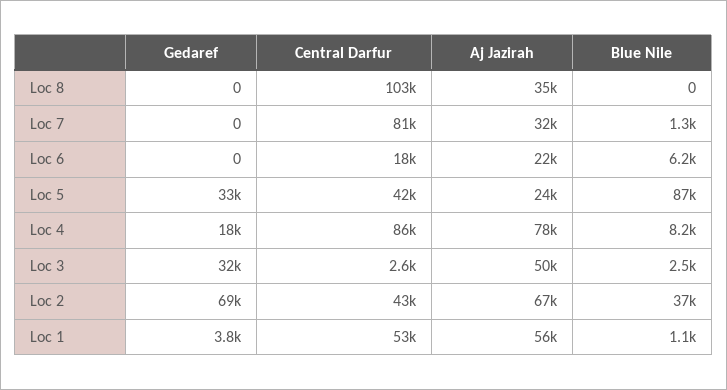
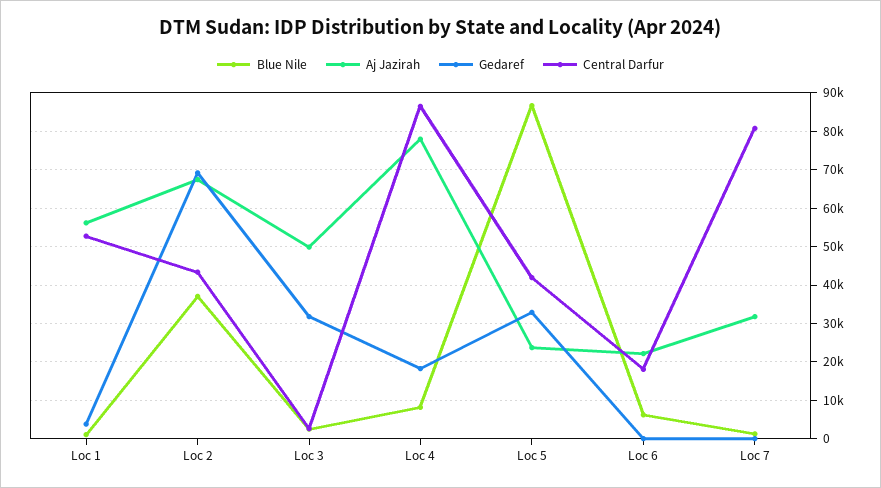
Gedaref, Loc 8: 0 -> none
Central Darfur, Loc 8: 103000 -> none
Aj Jazirah, Loc 8: 35000 -> none
Blue Nile, Loc 8: 0 -> none

